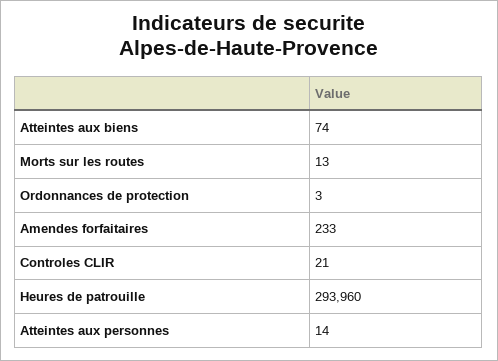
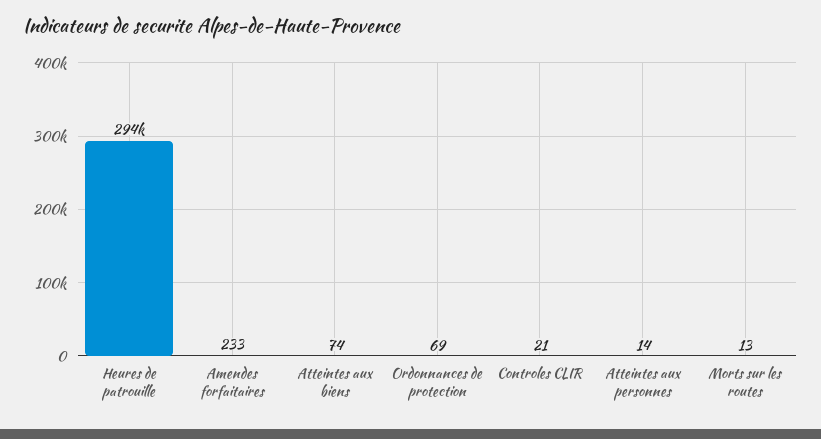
Ordonnances de protection: 3 -> 69

